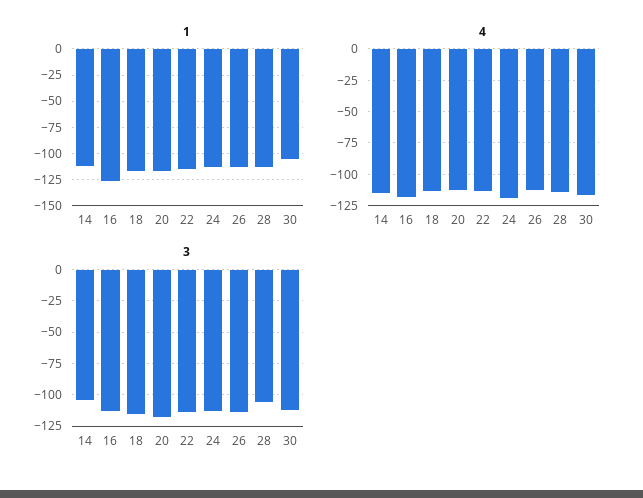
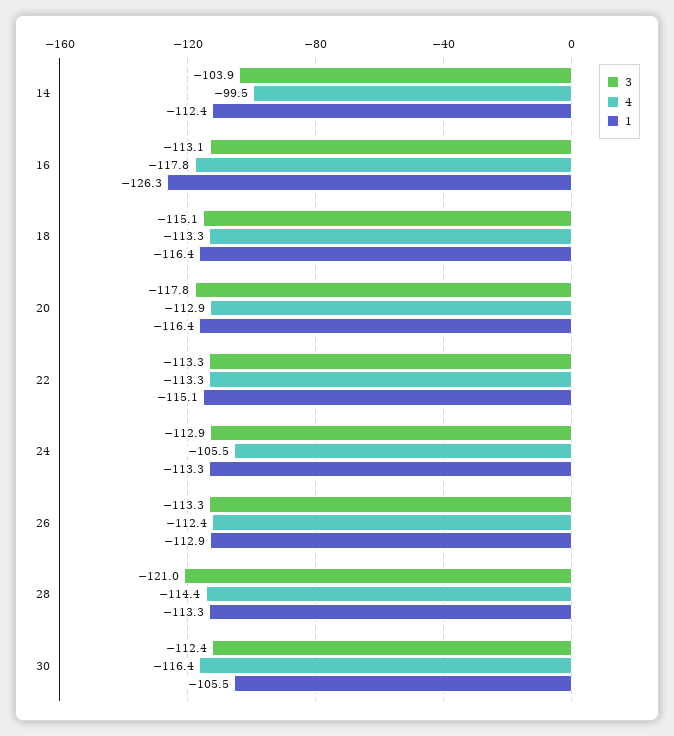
4, 14: -115 -> -99.5
4, 24: -120 -> -105.5
3, 28: -105 -> -121

